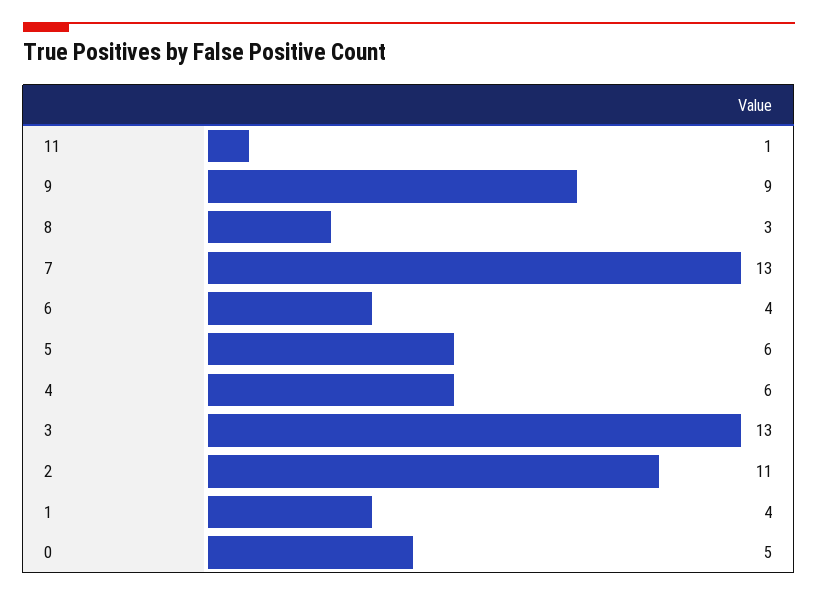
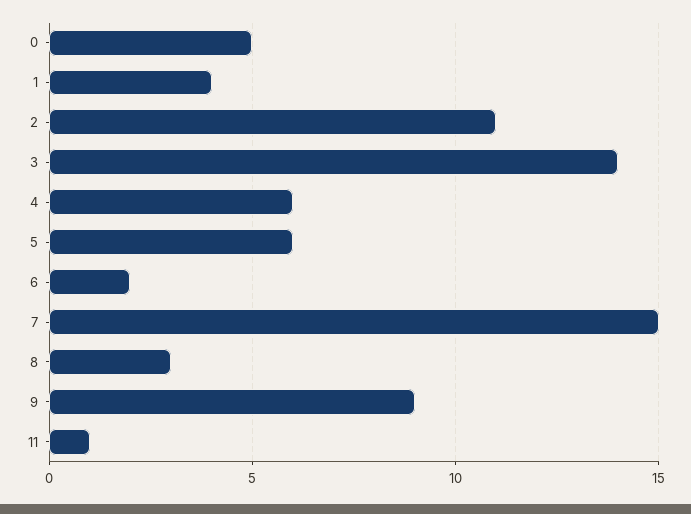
7: 13 -> 15
6: 4 -> 2
3: 13 -> 14

